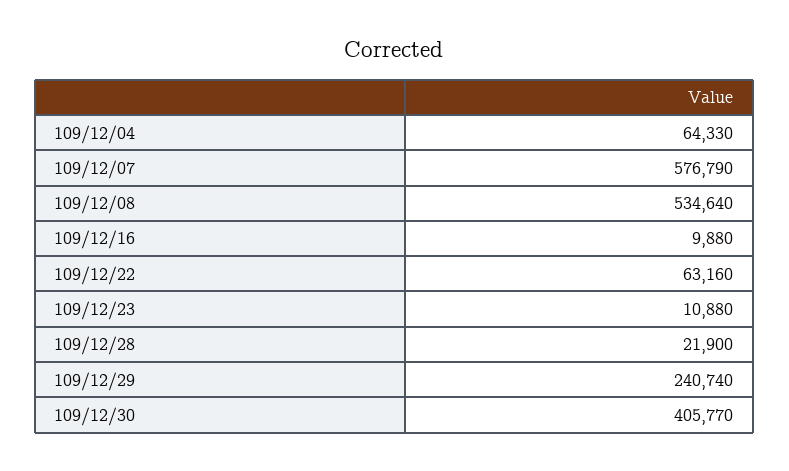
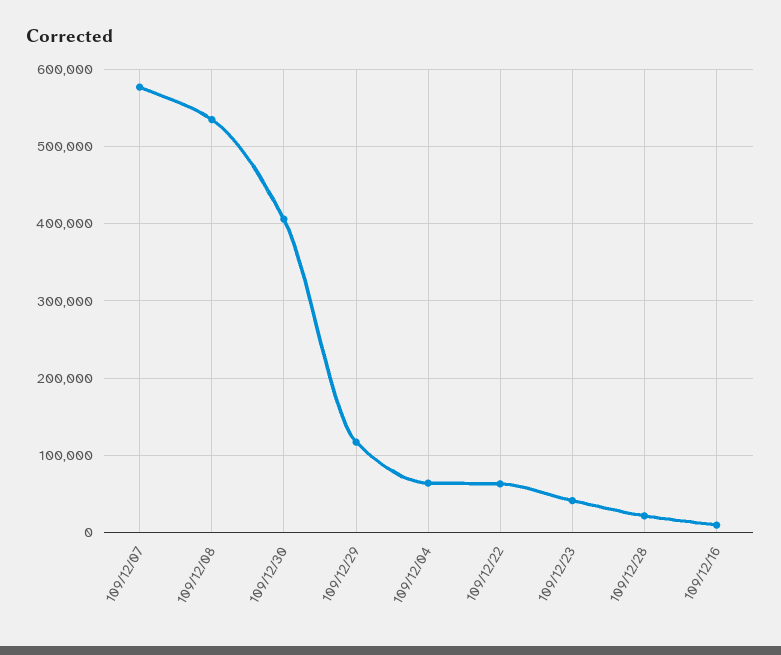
109/12/23: 10880 -> 40000
109/12/29: 240740 -> 120000

